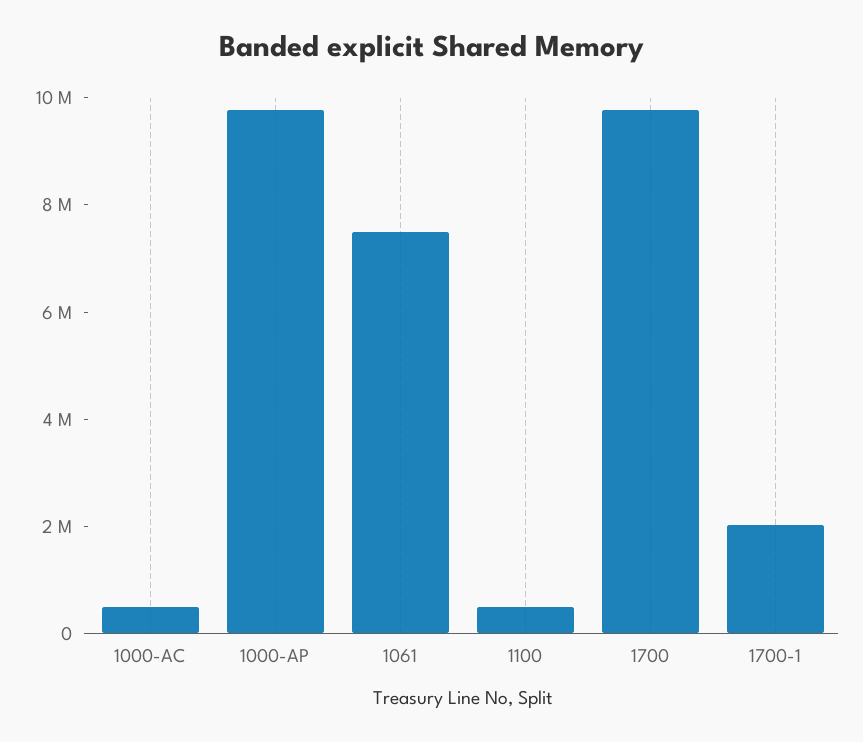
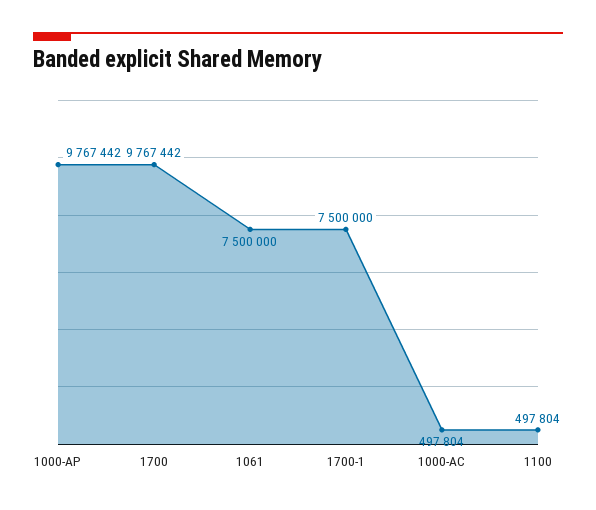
1700-1: 2000000 -> 7500000

